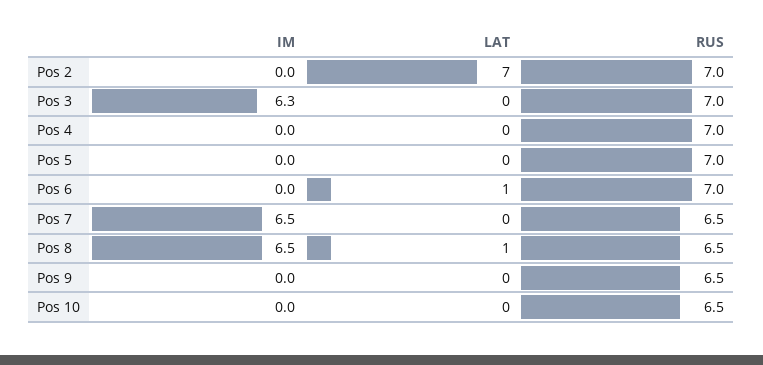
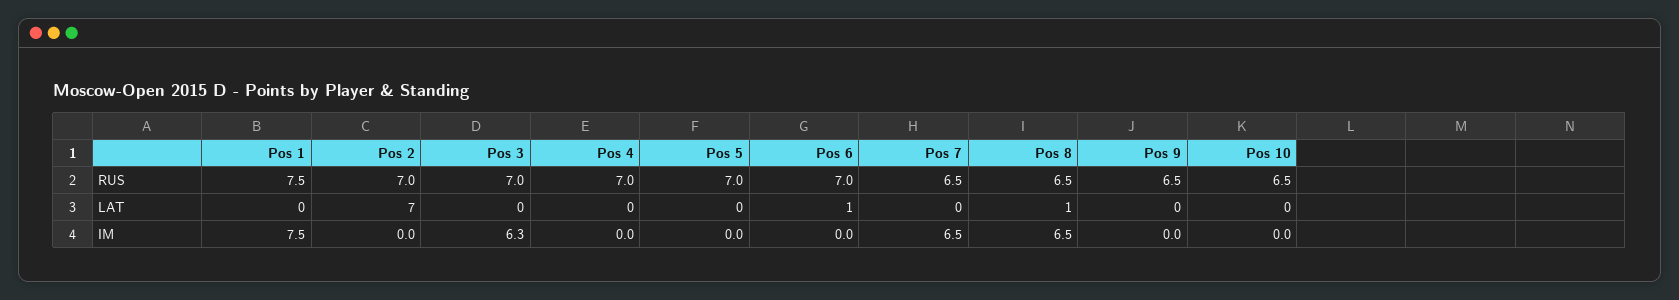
RUS, Pos 1: none -> 7.5
LAT, Pos 1: none -> 0
IM, Pos 1: none -> 7.5

